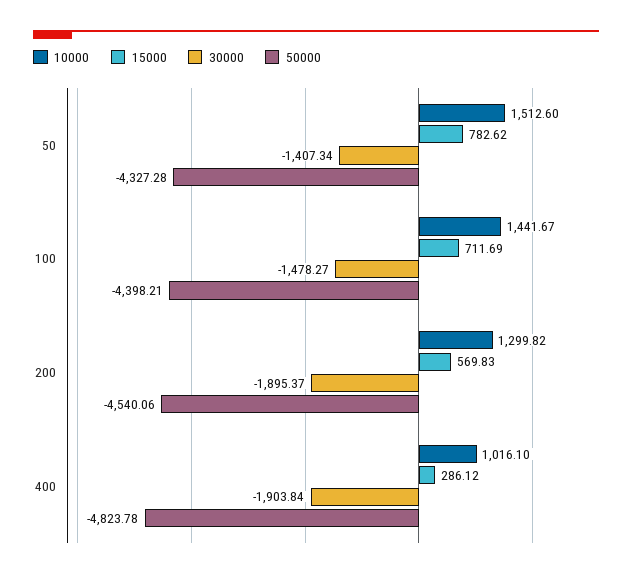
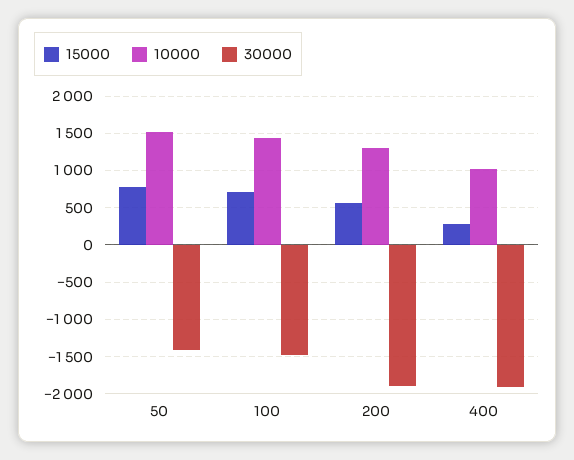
50000, 50: -4327.28 -> none
50000, 100: -4398.21 -> none
50000, 200: -4540.06 -> none
50000, 400: -4823.78 -> none

